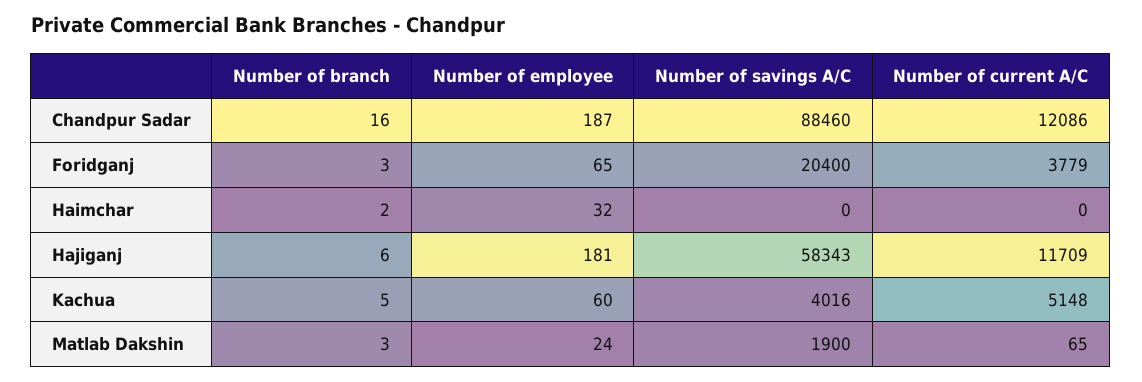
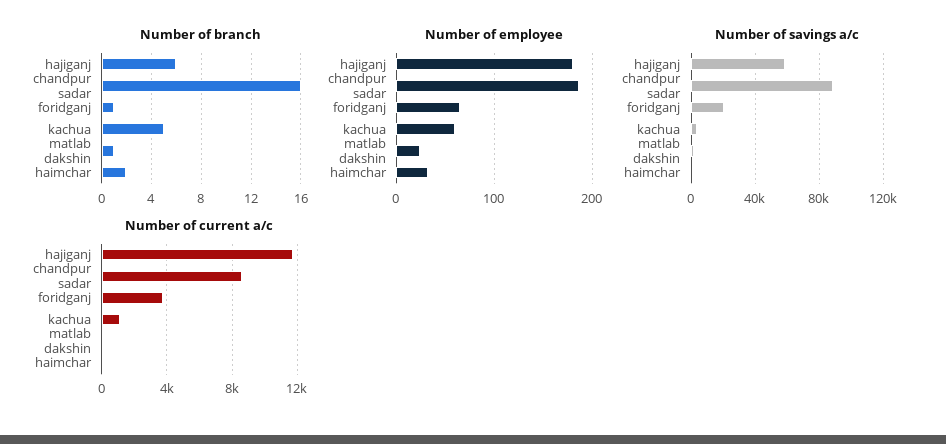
Number of current A/C, Chandpur Sadar: 12086 -> 8500
Number of branch, Foridganj: 3 -> 1
Number of current A/C, Kachua: 5148 -> 1000
Number of branch, Matlab Dakshin: 3 -> 1

